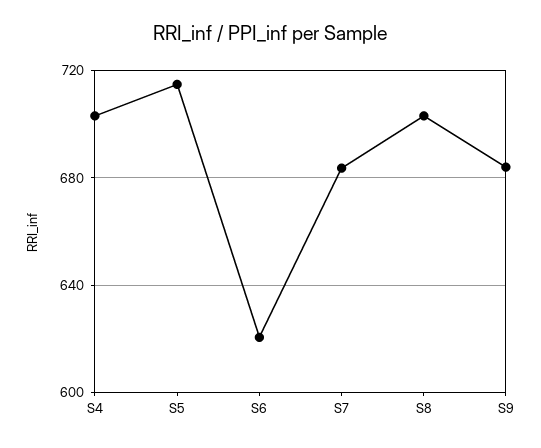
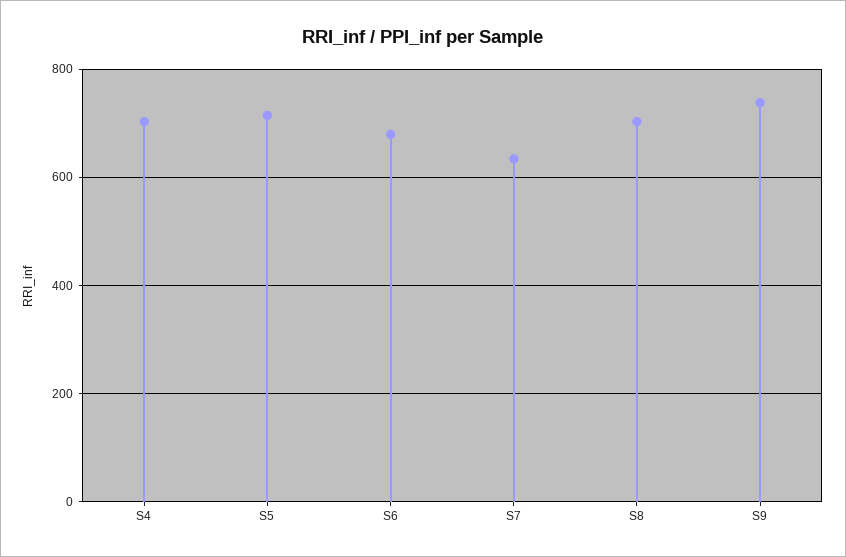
S6: 620 -> 680
S7: 685 -> 640
S9: 685 -> 740

